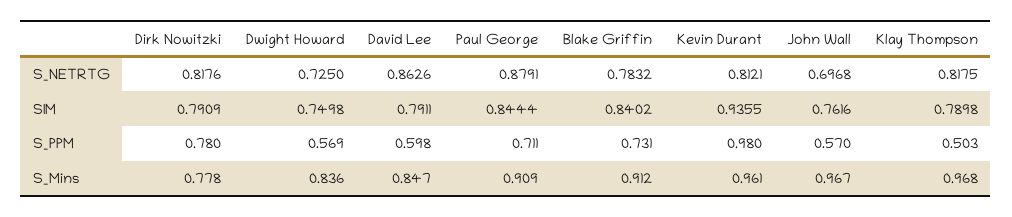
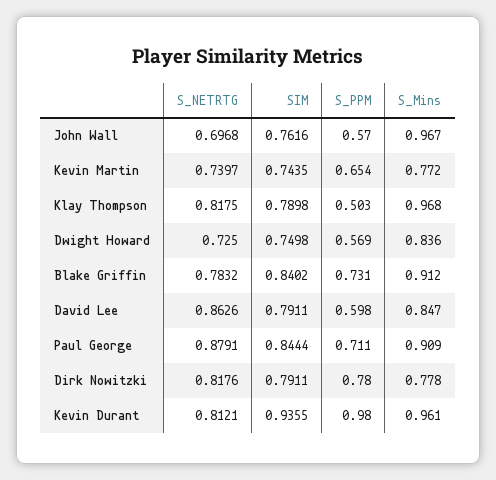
Dirk Nowitzki, SIM: 0.7909 -> 0.7911
Kevin Martin, S_NETRTG: none -> 0.7397
Kevin Martin, SIM: none -> 0.7435
Kevin Martin, S_PPM: none -> 0.654
Kevin Martin, S_Mins: none -> 0.772

